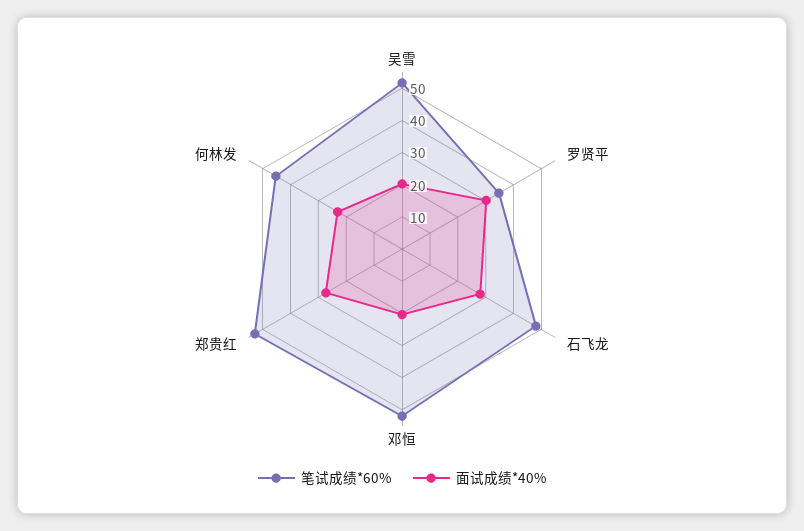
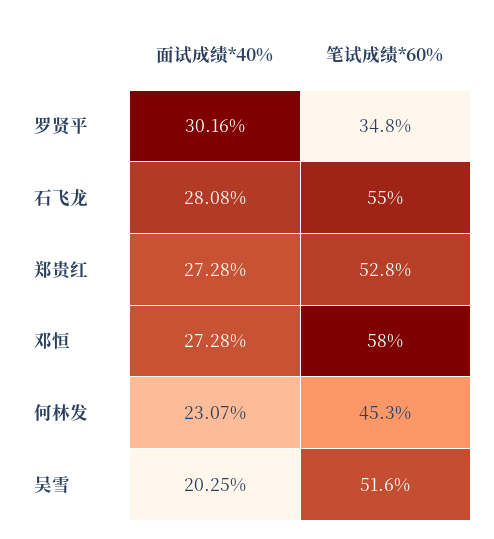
笔试成绩*60%, 石飞龙: 47.5 -> 55
笔试成绩*60%, 邓恒: 52.5 -> 58
面试成绩*40%, 邓恒: 20 -> 27.28

